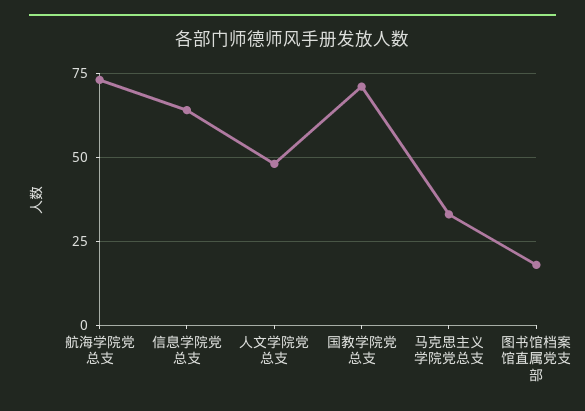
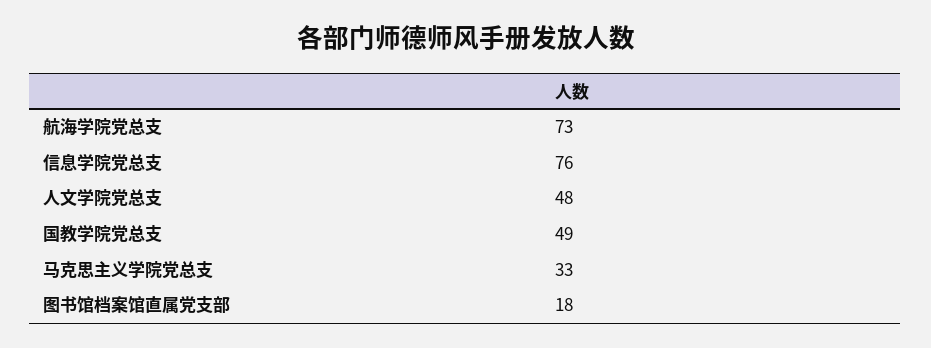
信息学院党总支: 65 -> 76
国教学院党总支: 70 -> 49

